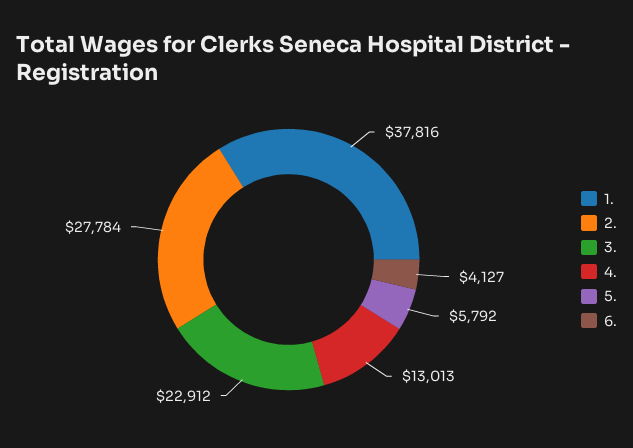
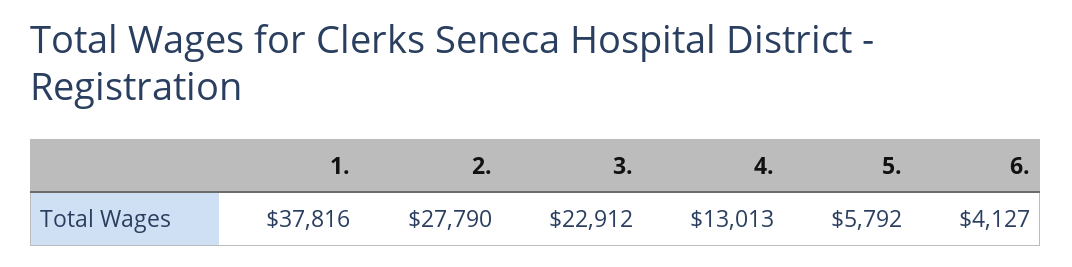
2.: 27784 -> 27790

